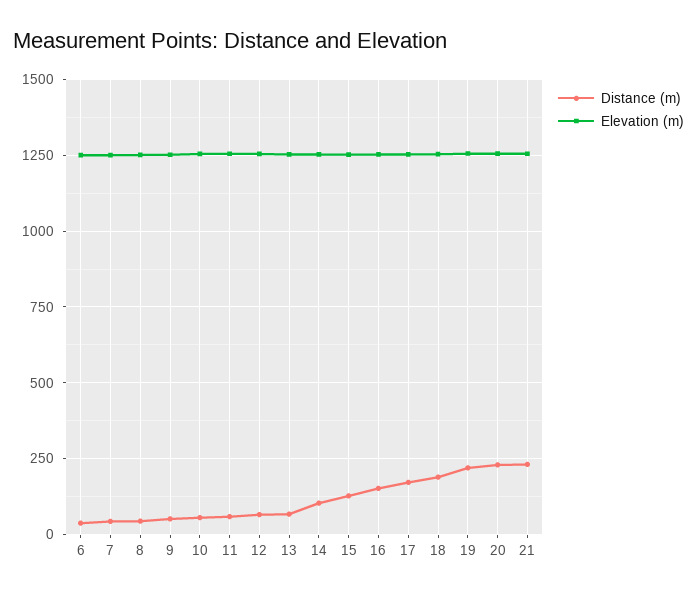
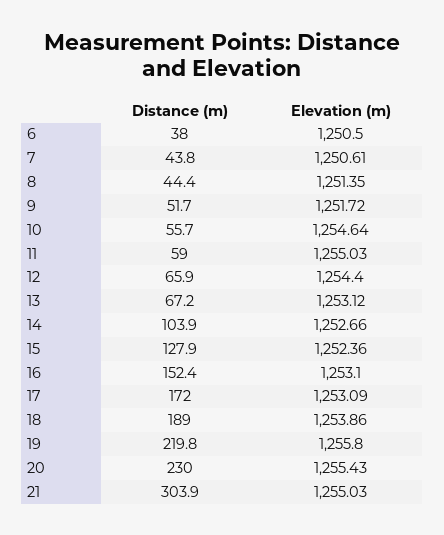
Distance (m), 21: 225 -> 303.9

